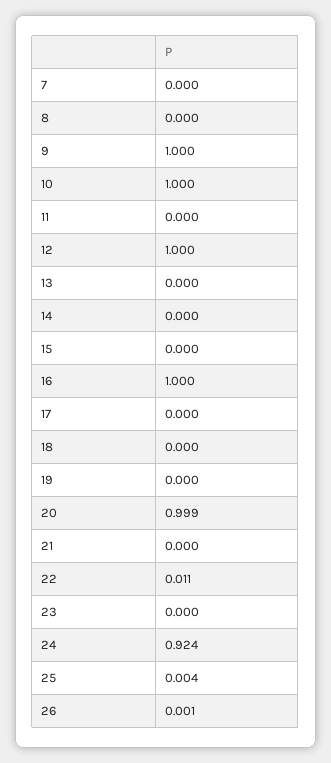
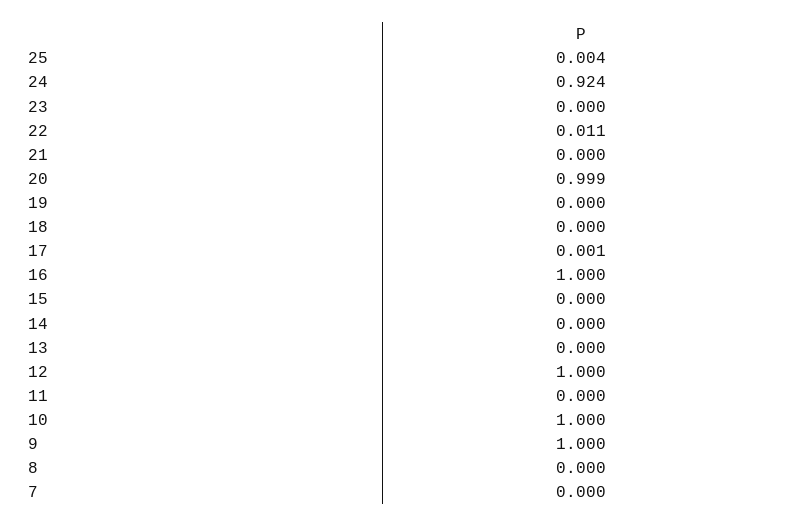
17: 0 -> 0.001
26: 0.001 -> none

